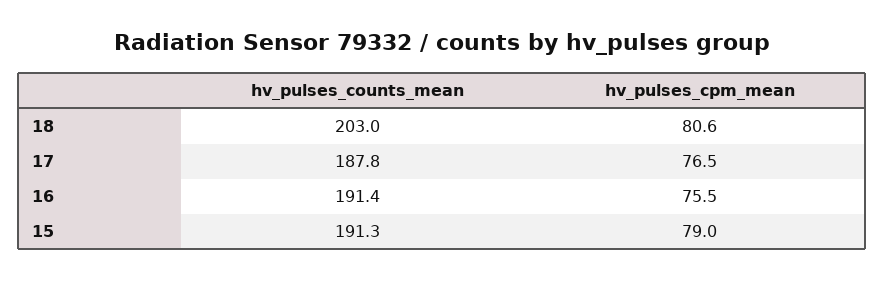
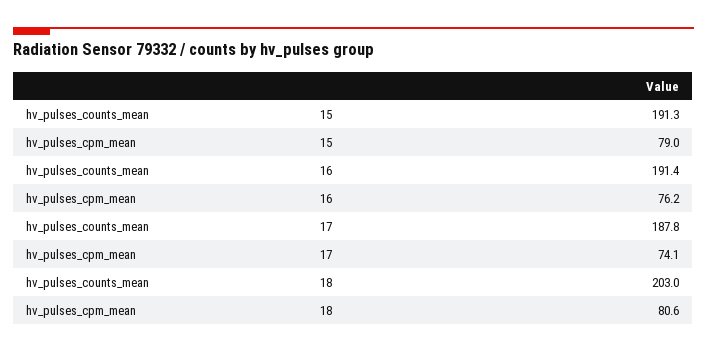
hv_pulses_cpm_mean, 17: 76.5 -> 74.1
hv_pulses_cpm_mean, 16: 75.5 -> 76.2

